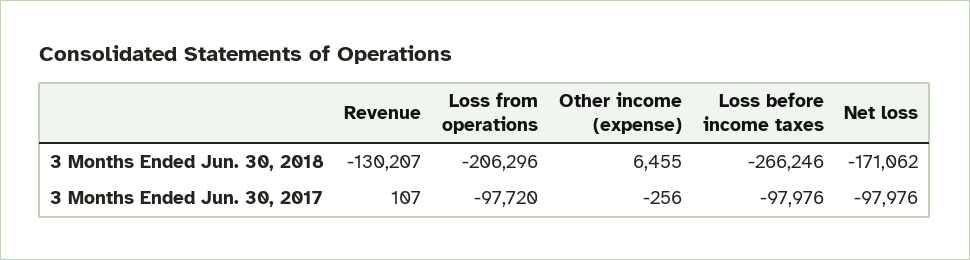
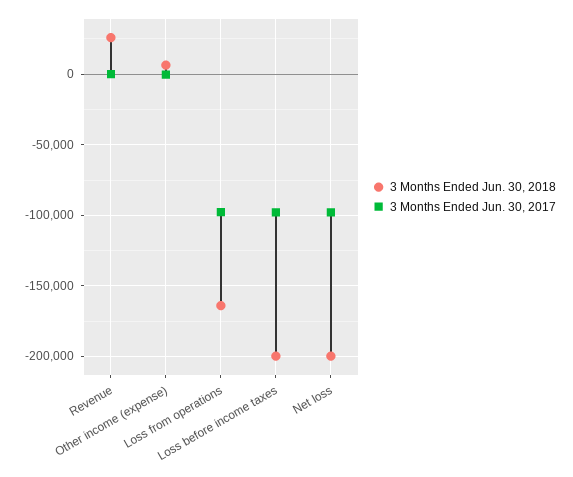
3 Months Ended Jun. 30, 2018, Revenue: -130207 -> 25000
3 Months Ended Jun. 30, 2018, Loss from operations: -206296 -> -165000
3 Months Ended Jun. 30, 2018, Loss before income taxes: -266246 -> -200000
3 Months Ended Jun. 30, 2018, Net loss: -171062 -> -200000

